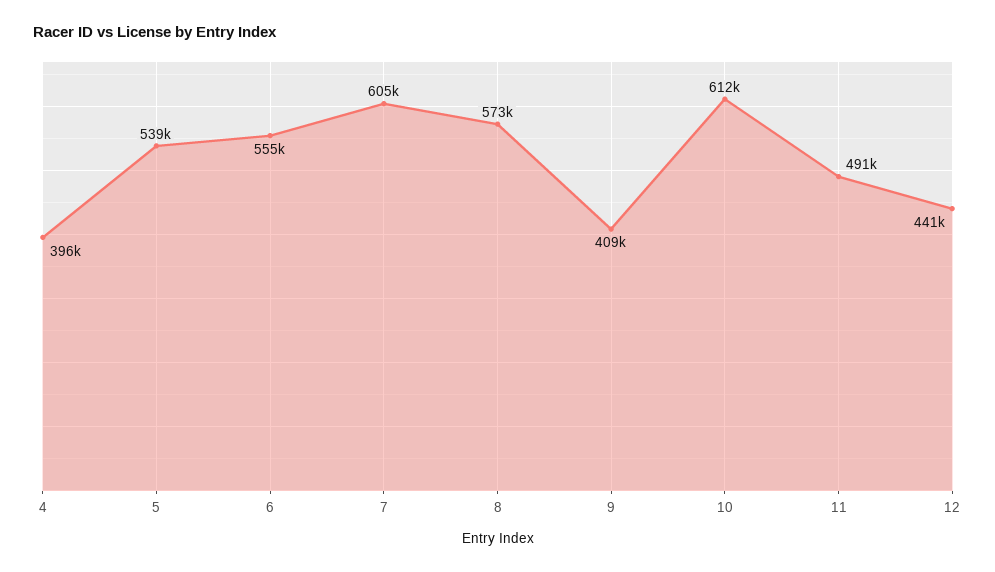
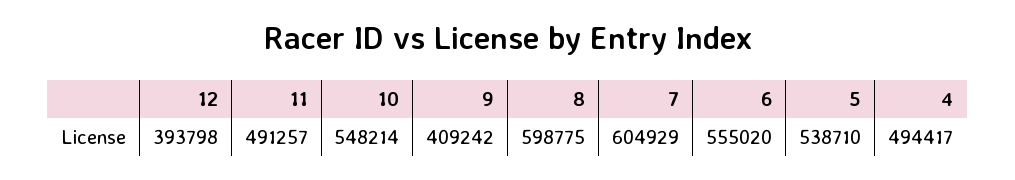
4: 396000 -> 494417
8: 573000 -> 598775
10: 612000 -> 548214
12: 441000 -> 393798

